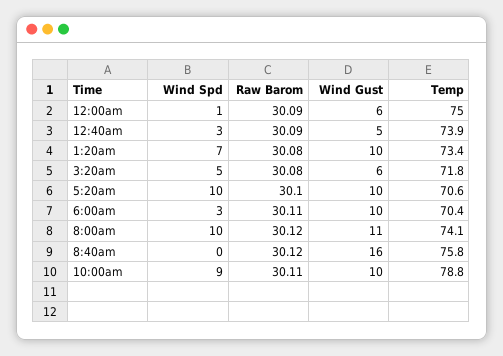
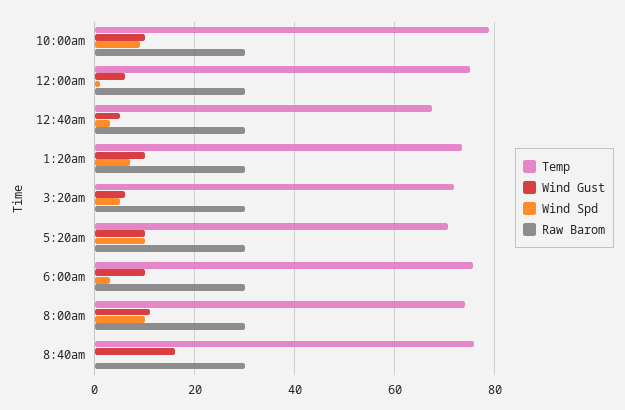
Temp, 12:40am: 73.9 -> 68
Temp, 6:00am: 70.4 -> 76

